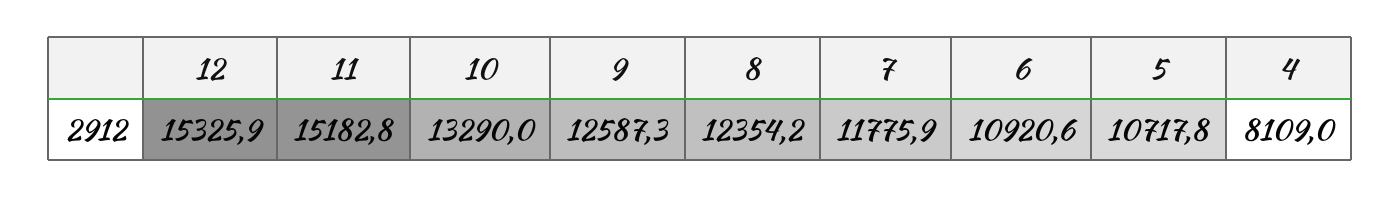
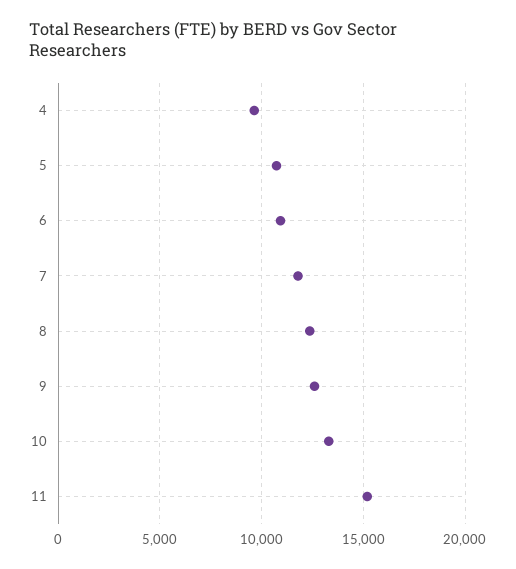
12: 15325.9 -> none
4: 8109 -> 9500

